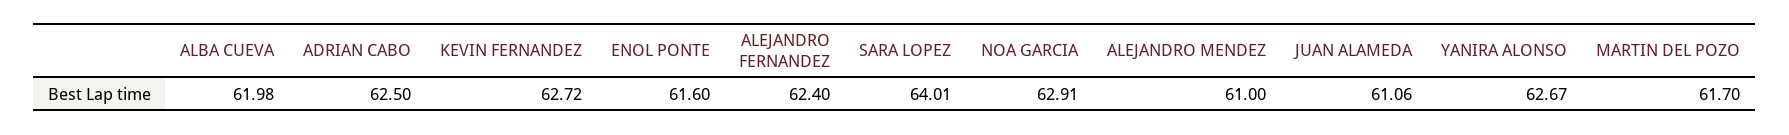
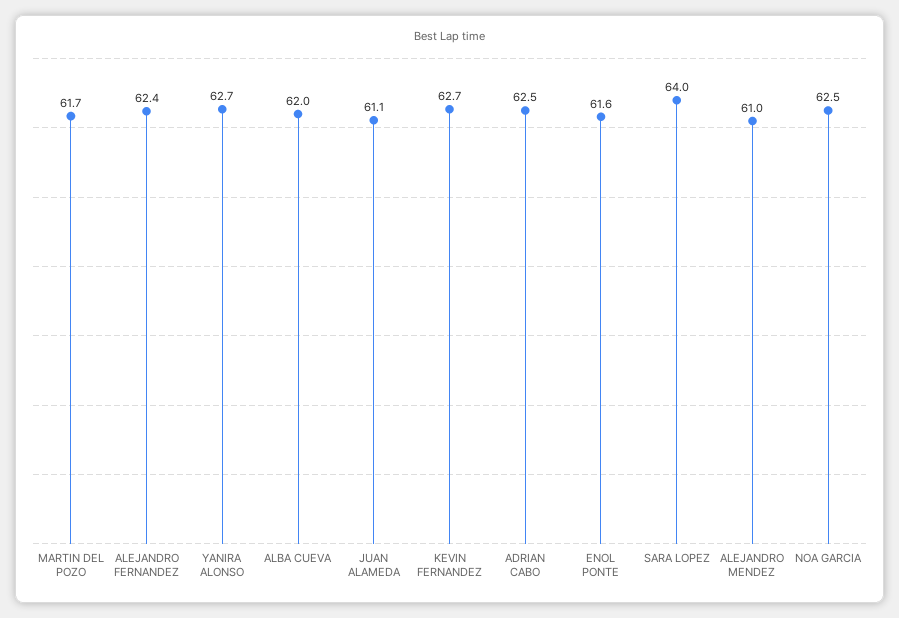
NOA GARCIA: 62.91 -> 62.5

